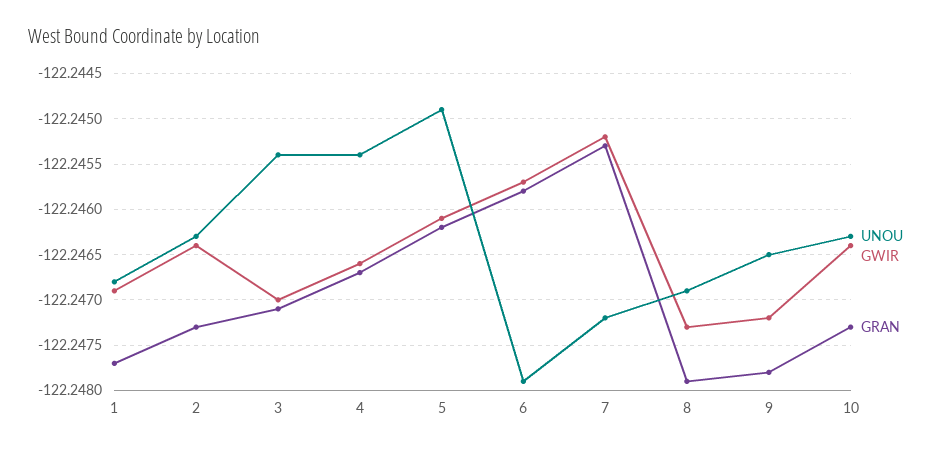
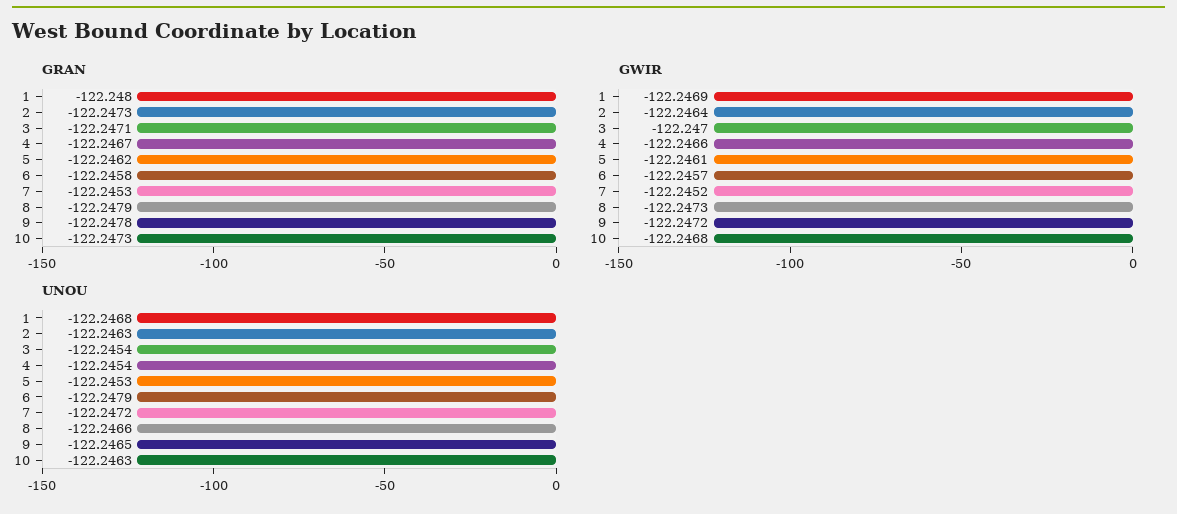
GRAN, 1: -122.2477 -> -122.248
UNOU, 5: -122.2449 -> -122.2453
UNOU, 8: -122.2469 -> -122.2466
GWIR, 10: -122.2464 -> -122.2468

